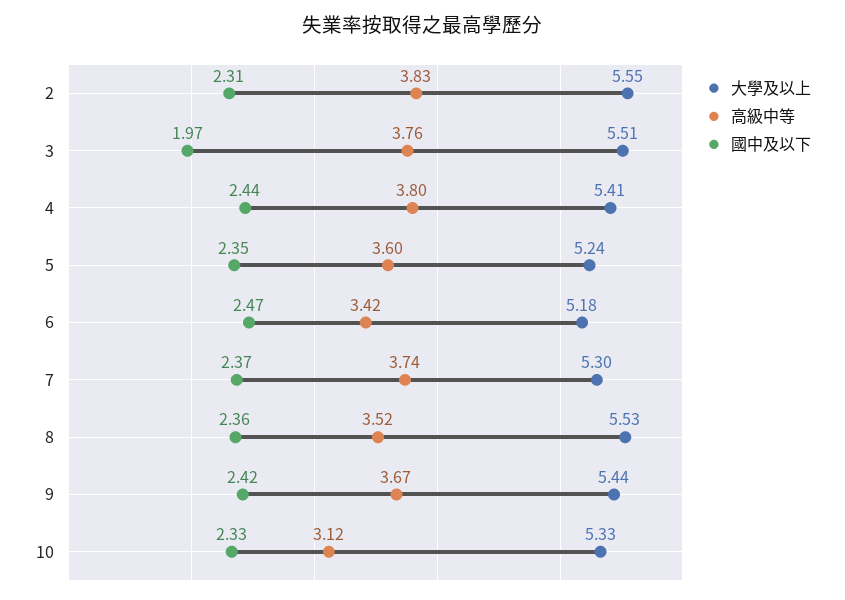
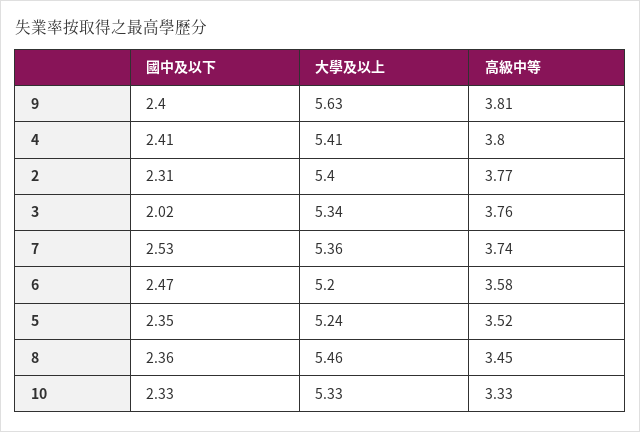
大學及以上, 2: 5.55 -> 5.4
高級中等, 2: 3.83 -> 3.77
大學及以上, 3: 5.51 -> 5.34
國中及以下, 3: 1.97 -> 2.02
國中及以下, 4: 2.44 -> 2.41
高級中等, 5: 3.6 -> 3.52
大學及以上, 6: 5.18 -> 5.2
高級中等, 6: 3.42 -> 3.58
大學及以上, 7: 5.3 -> 5.36
國中及以下, 7: 2.37 -> 2.53
大學及以上, 8: 5.53 -> 5.46
高級中等, 8: 3.52 -> 3.45
大學及以上, 9: 5.44 -> 5.63
高級中等, 9: 3.67 -> 3.81
國中及以下, 9: 2.42 -> 2.4
高級中等, 10: 3.12 -> 3.33

